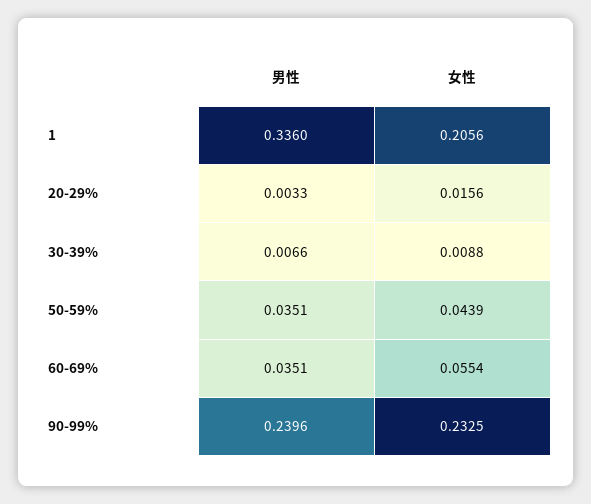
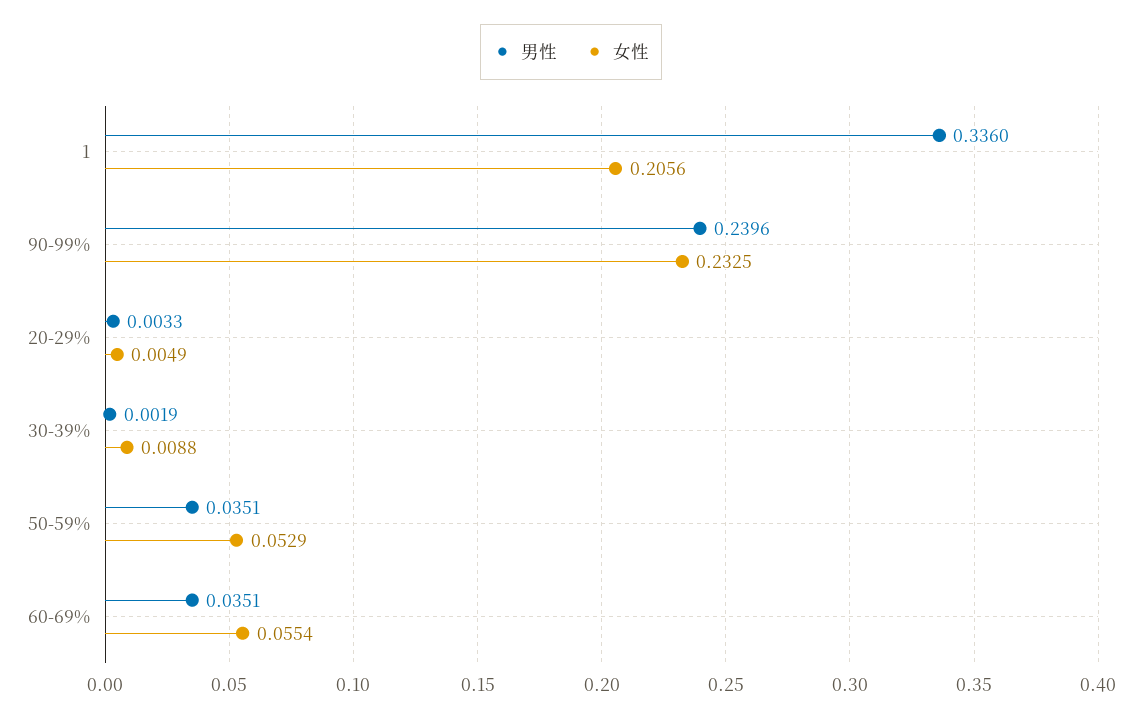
女性, 20-29%: 0.0156 -> 0.0049
男性, 30-39%: 0.0066 -> 0.0019
女性, 50-59%: 0.0439 -> 0.0529

